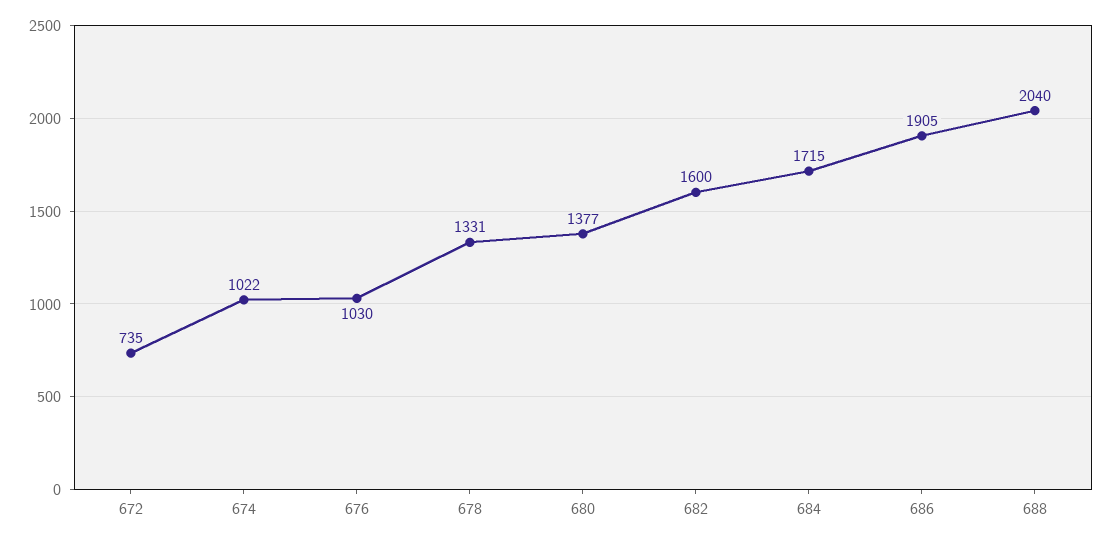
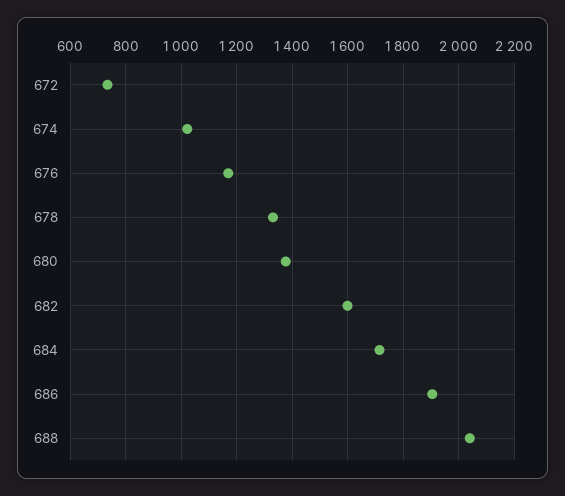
676: 1030 -> 1175

